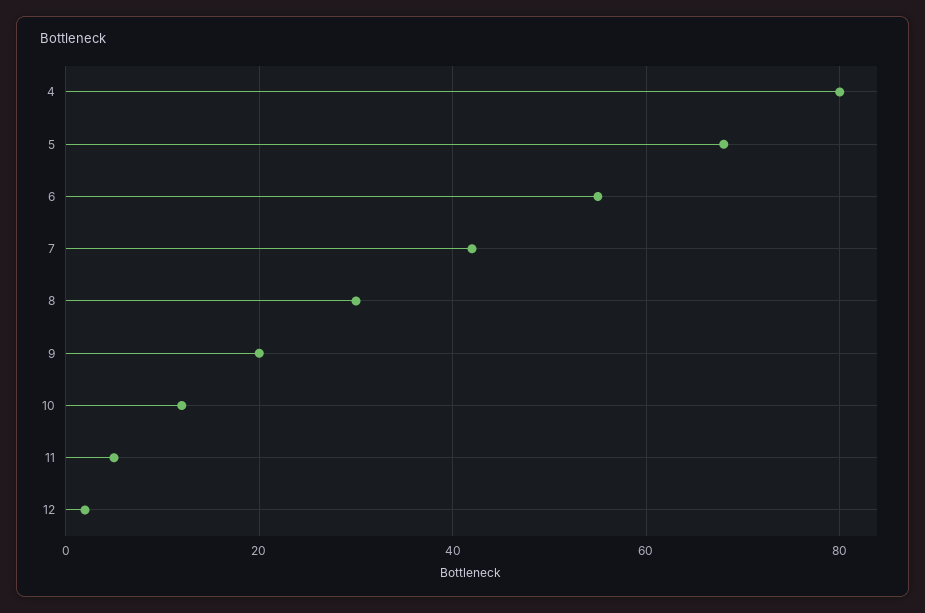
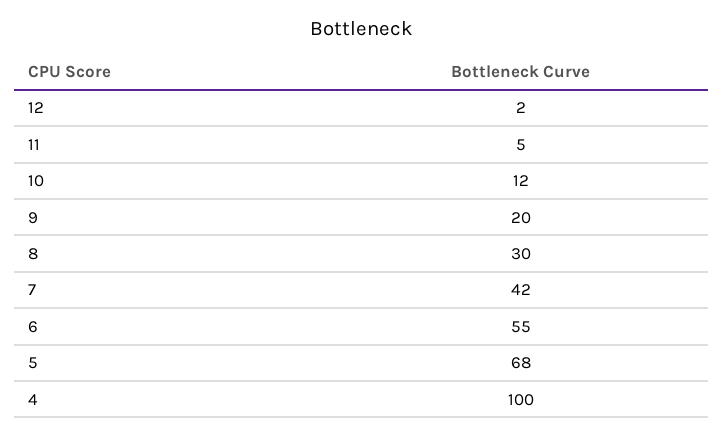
4: 80 -> 100

